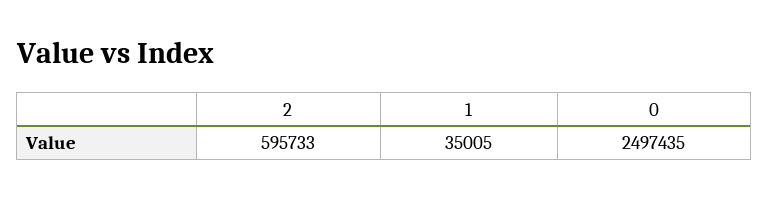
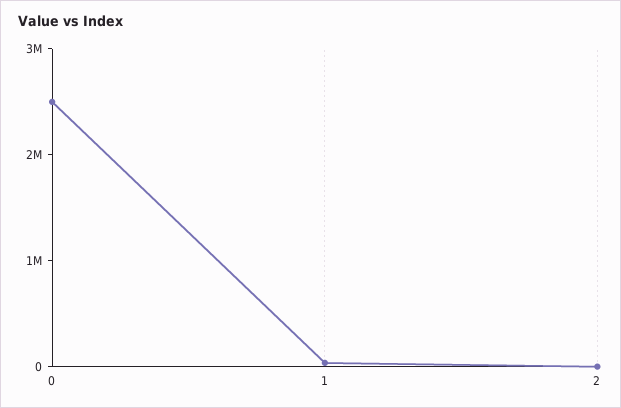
2: 595733 -> 0

